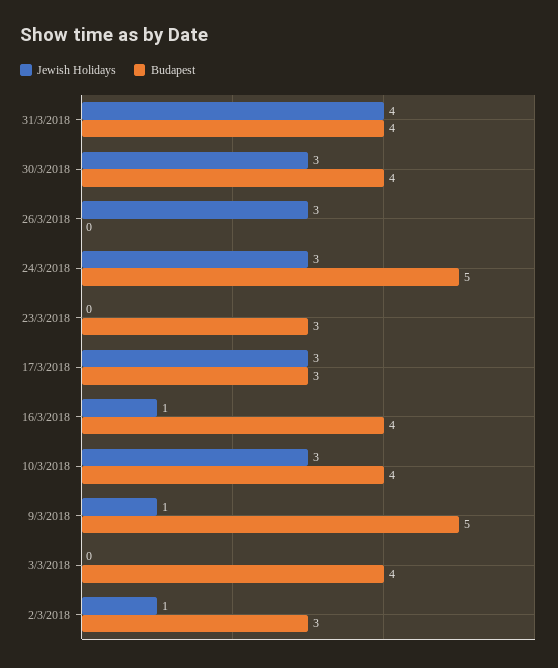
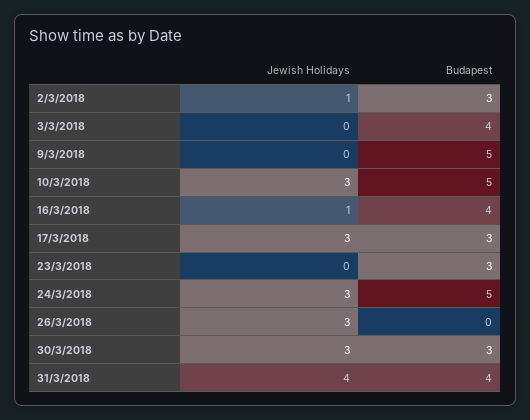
Budapest, 30/3/2018: 4 -> 3
Budapest, 10/3/2018: 4 -> 5
Jewish Holidays, 9/3/2018: 1 -> 0

